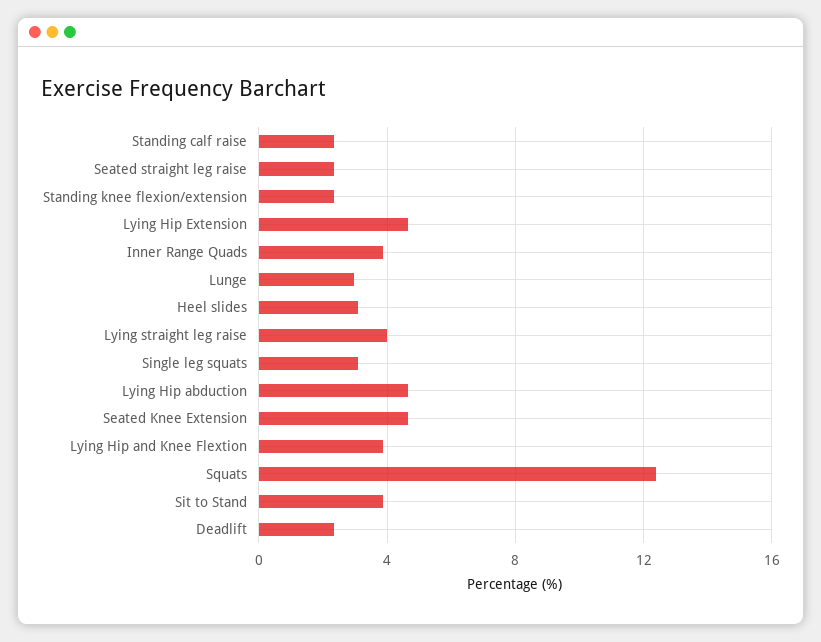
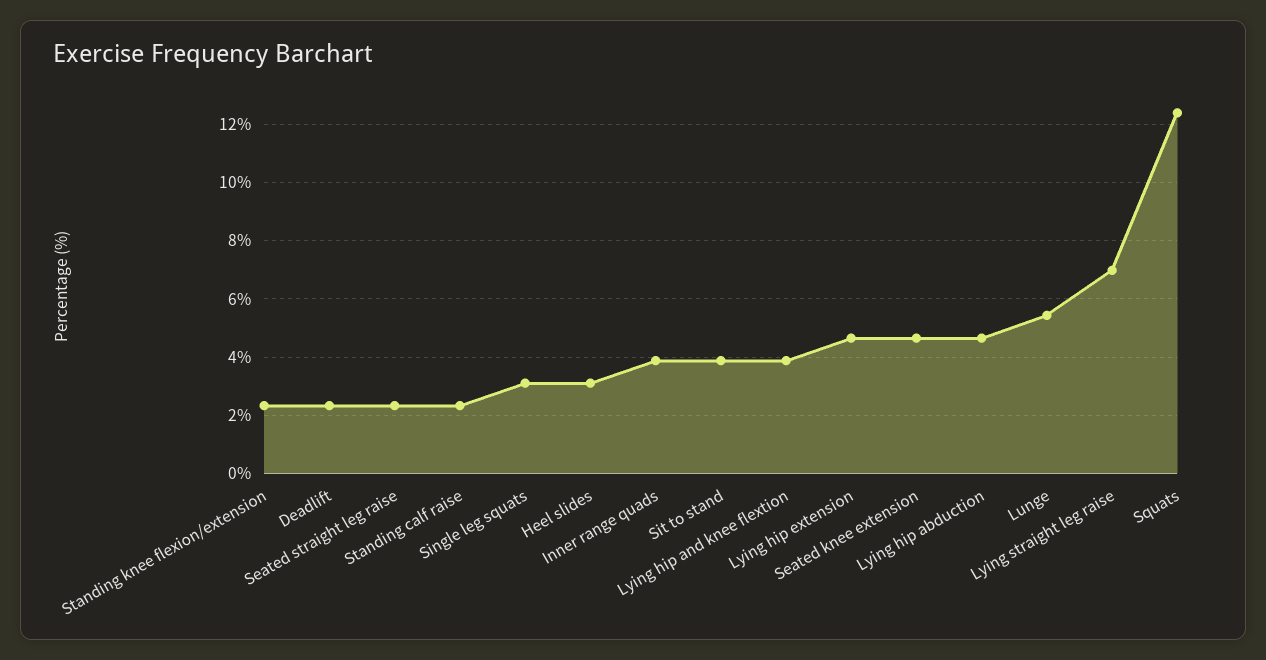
Lunge: 3 -> 5.5
Lying straight leg raise: 4 -> 7

